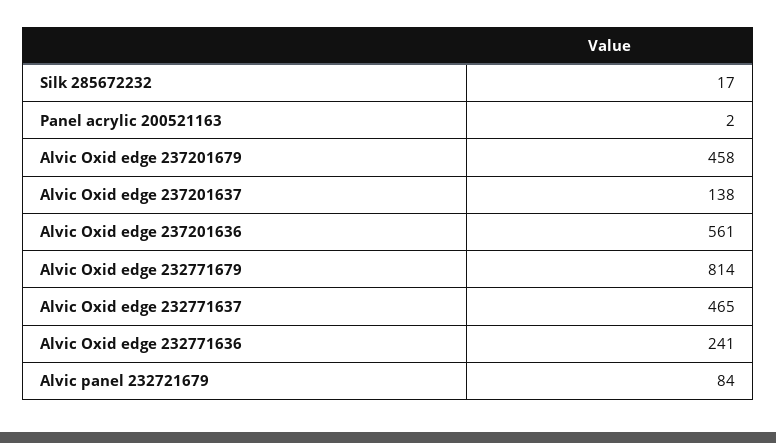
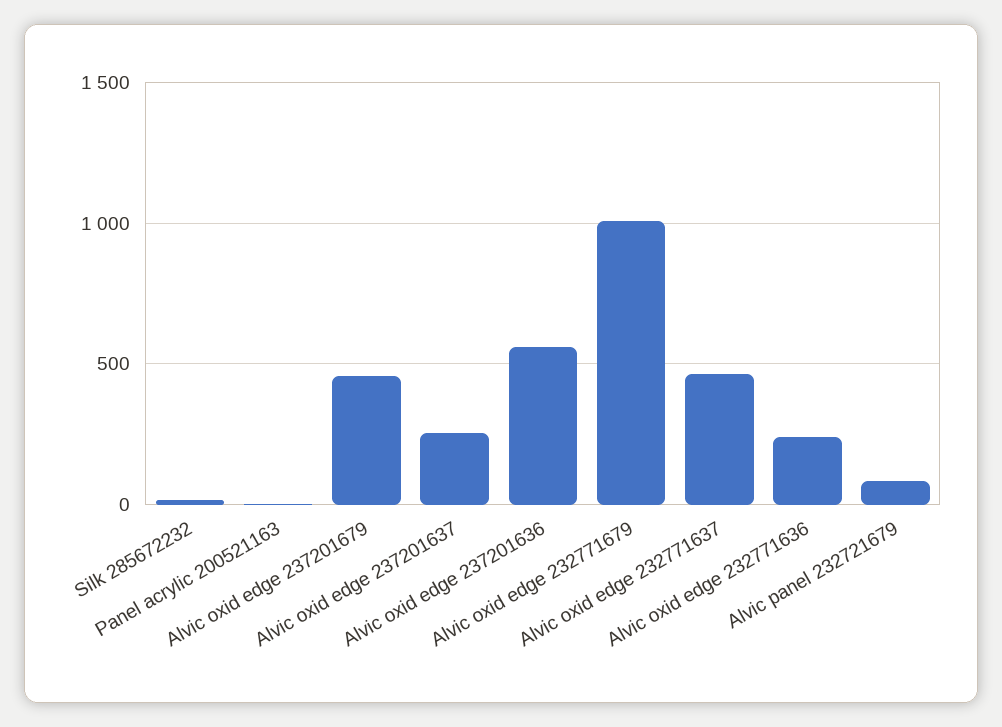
Alvic Oxid edge 237201637: 138 -> 250
Alvic Oxid edge 232771679: 814 -> 1000

